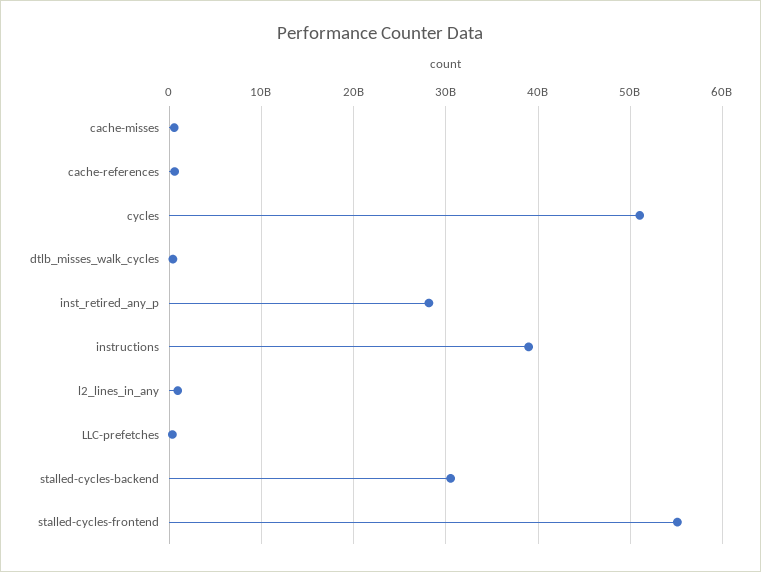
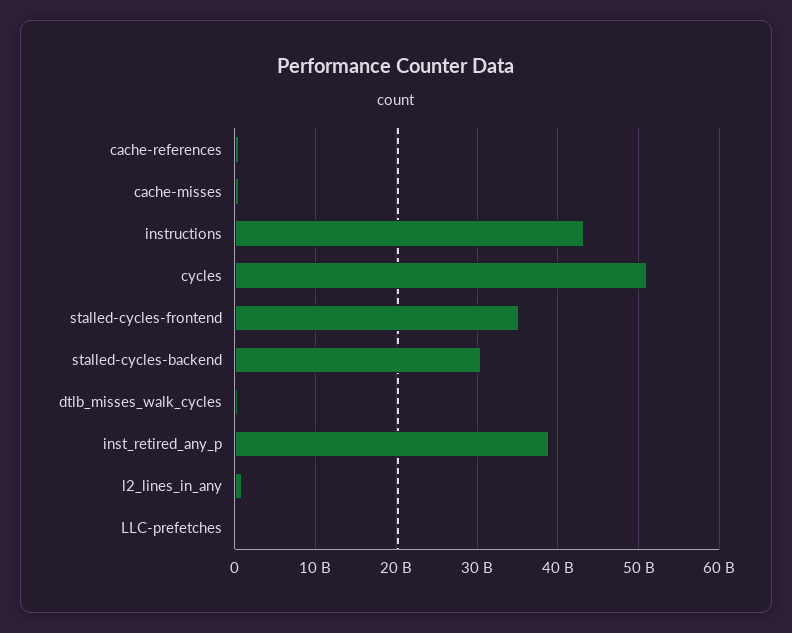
inst_retired_any_p: 28000000000 -> 39000000000
instructions: 39000000000 -> 43000000000
stalled-cycles-frontend: 55000000000 -> 35000000000

